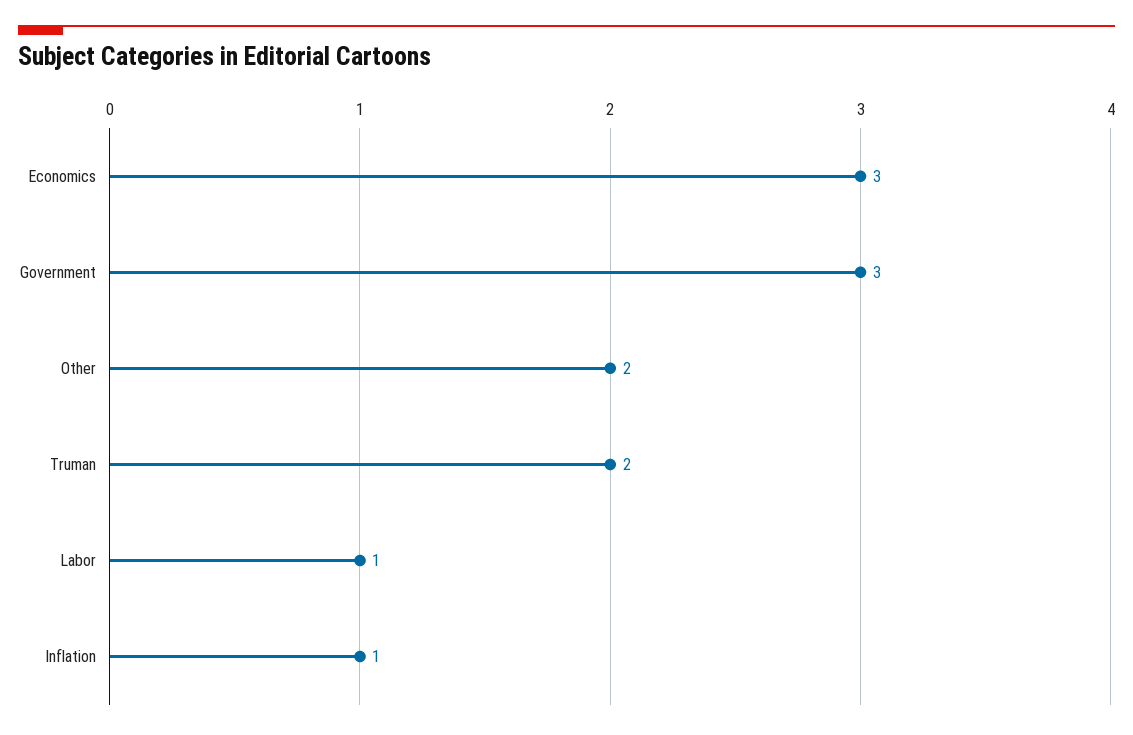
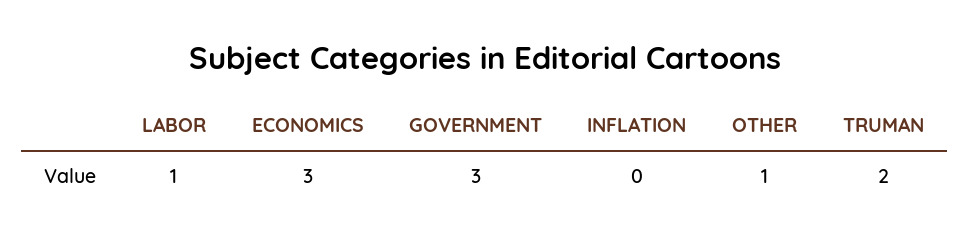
Other: 2 -> 1
Inflation: 1 -> 0

